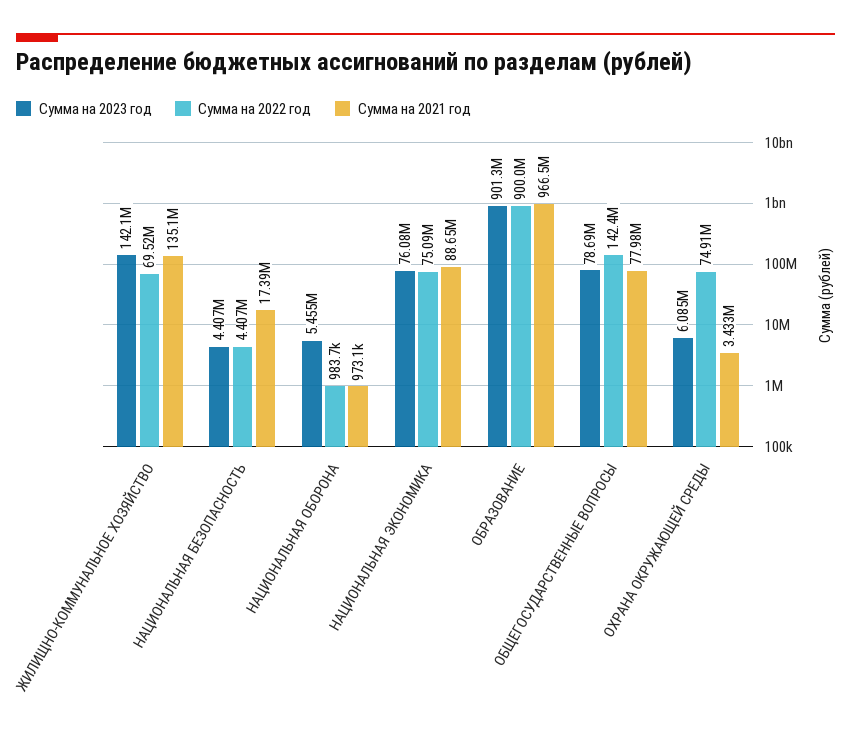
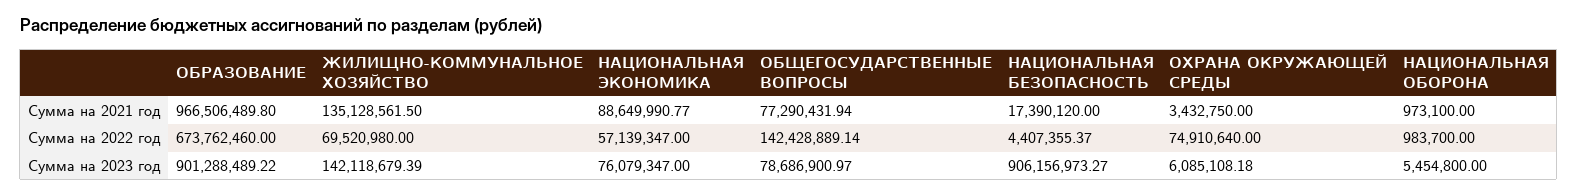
Сумма на 2023 год, НАЦИОНАЛЬНАЯ БЕЗОПАСНОСТЬ: 4407000 -> 906156973.27
Сумма на 2022 год, НАЦИОНАЛЬНАЯ ЭКОНОМИКА: 75090000 -> 57139347
Сумма на 2022 год, ОБРАЗОВАНИЕ: 900000000 -> 673762460
Сумма на 2021 год, ОБЩЕГОСУДАРСТВЕННЫЕ ВОПРОСЫ: 77980000 -> 77290431.94

